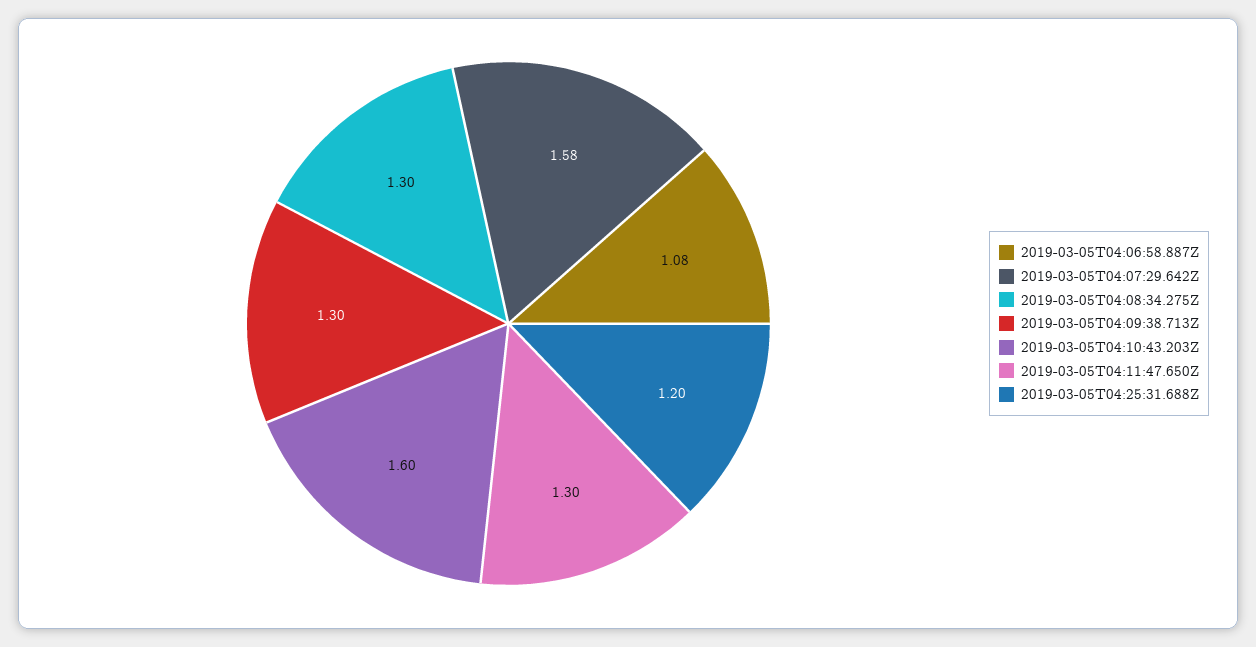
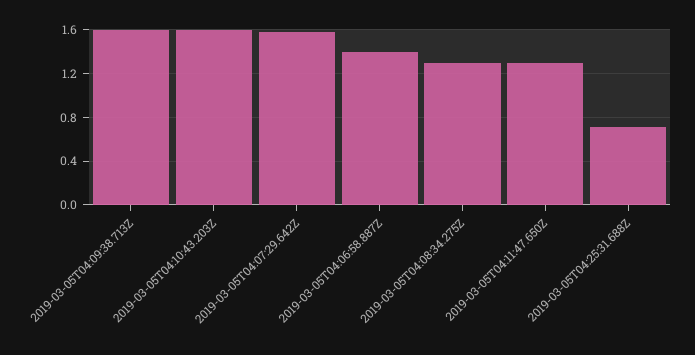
2019-03-05T04:06:58.887Z: 1.08 -> 1.4
2019-03-05T04:09:38.713Z: 1.3 -> 1.6
2019-03-05T04:25:31.688Z: 1.2 -> 0.7

